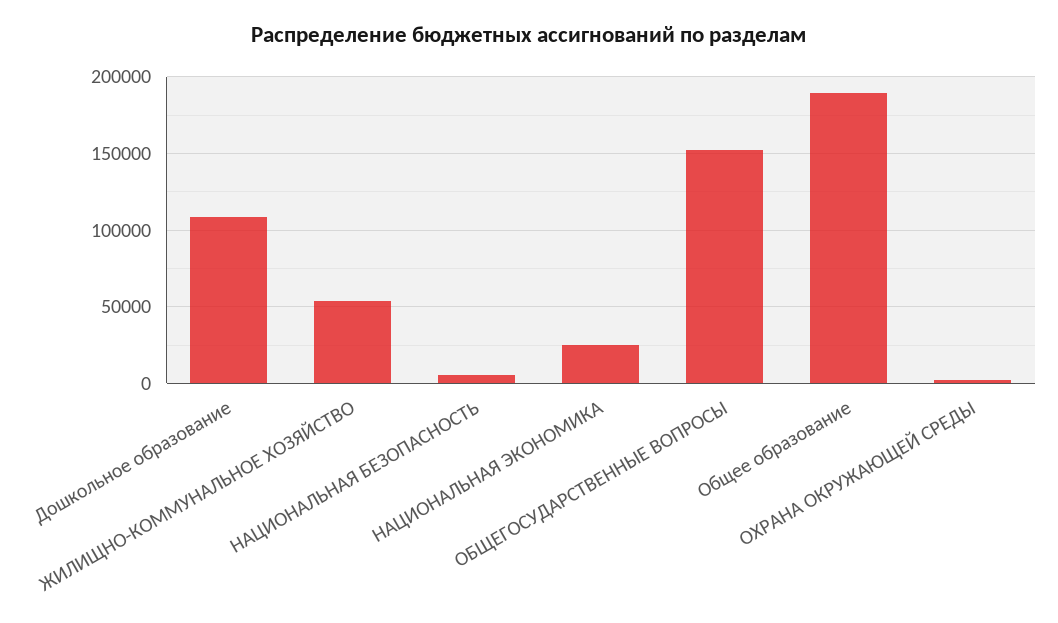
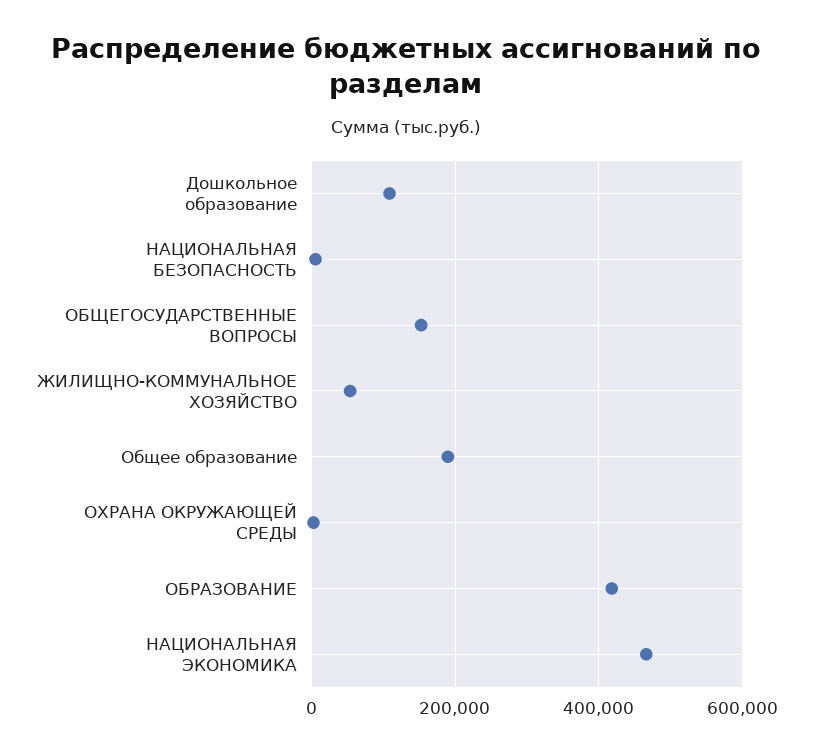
НАЦИОНАЛЬНАЯ ЭКОНОМИКА: 25000 -> 460000
ОБРАЗОВАНИЕ: none -> 420000

